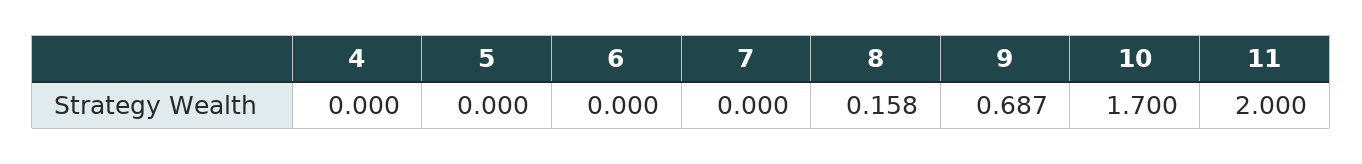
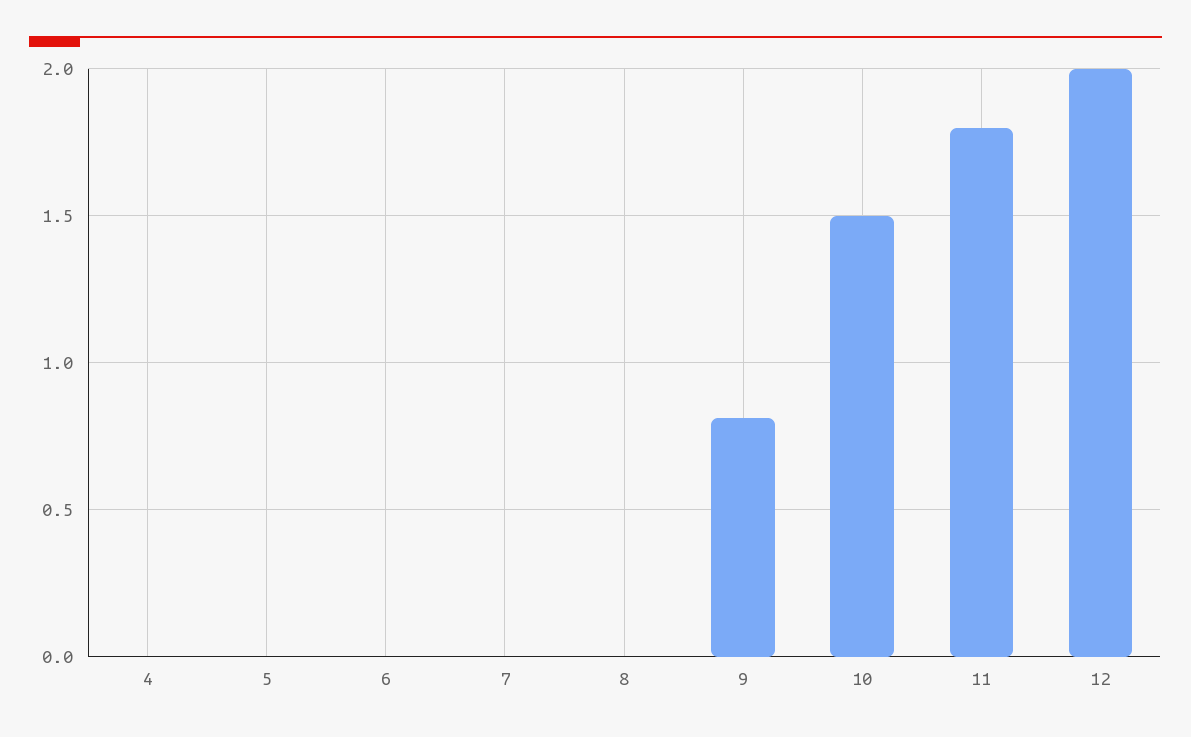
8: 0.158 -> 0
9: 0.687 -> 0.8
10: 1.7 -> 1.5
11: 2 -> 1.8
12: none -> 2

